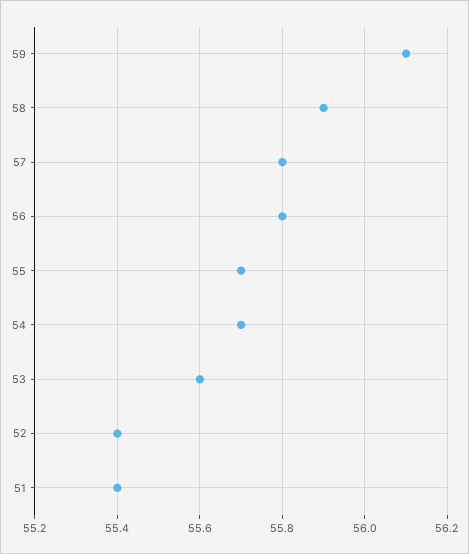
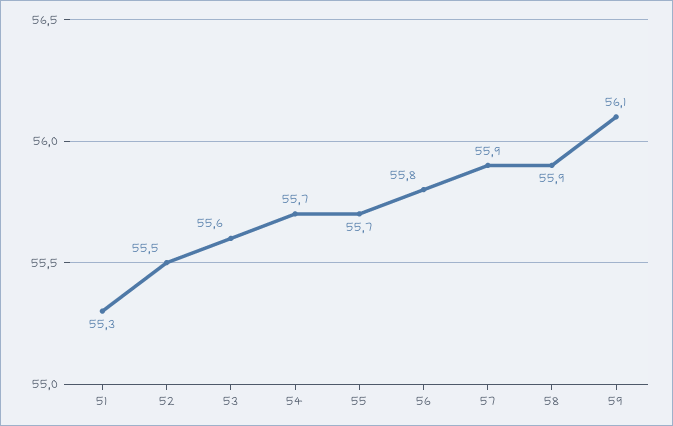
57: 55.8 -> 55.9
52: 55.4 -> 55.5
51: 55.4 -> 55.3

